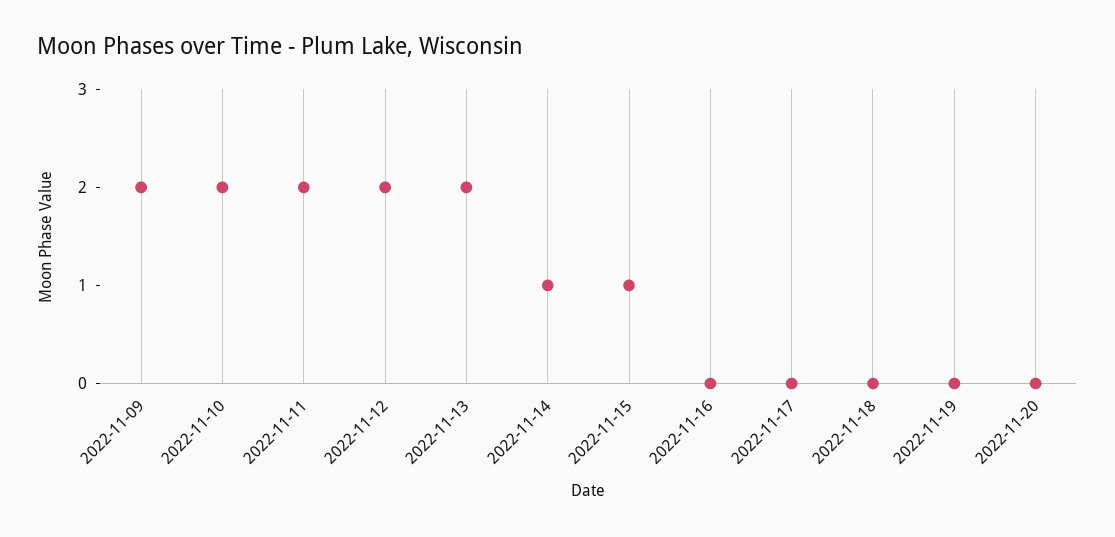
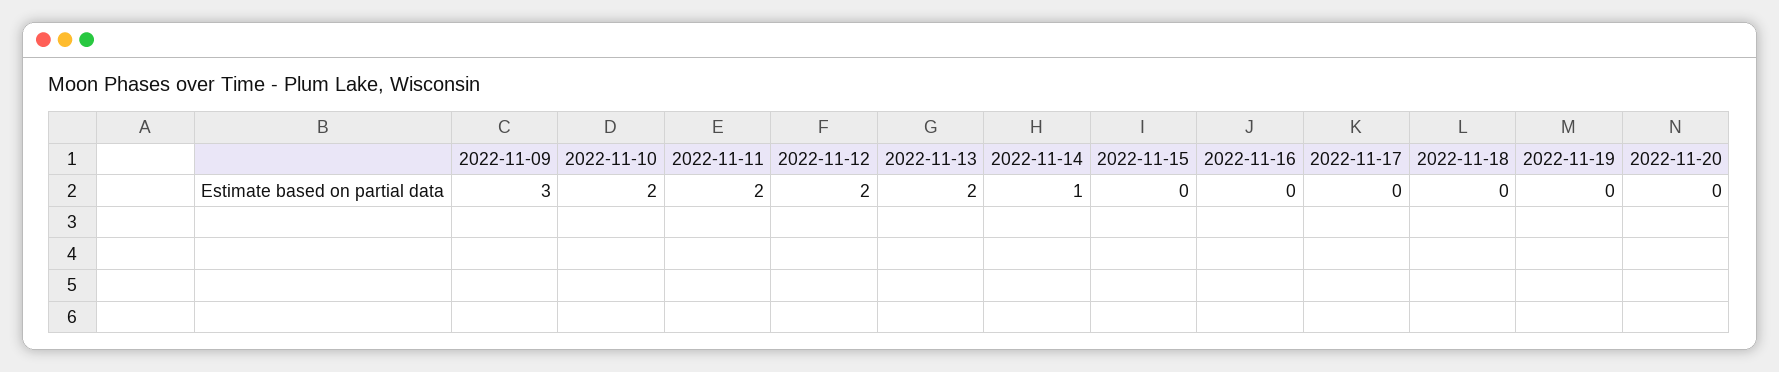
2022-11-09: 2 -> 3
2022-11-15: 1 -> 0

